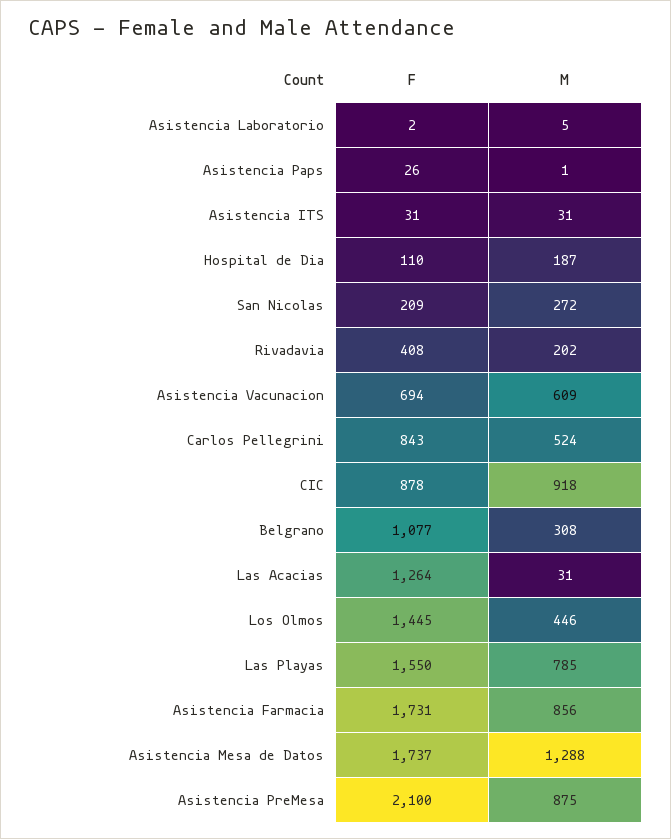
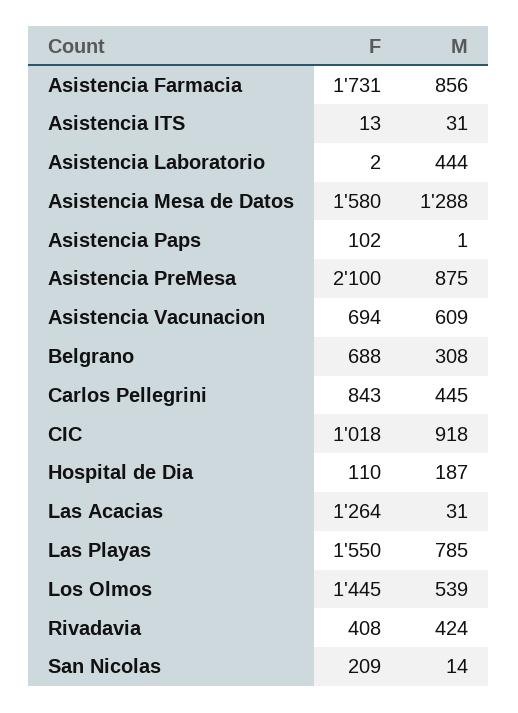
M, Asistencia Laboratorio: 5 -> 444
F, Asistencia Paps: 26 -> 102
F, Asistencia ITS: 31 -> 13
M, San Nicolas: 272 -> 14
M, Rivadavia: 202 -> 424
M, Carlos Pellegrini: 524 -> 445
F, CIC: 878 -> 1018
F, Belgrano: 1077 -> 688
M, Los Olmos: 446 -> 539
F, Asistencia Mesa de Datos: 1737 -> 1580

